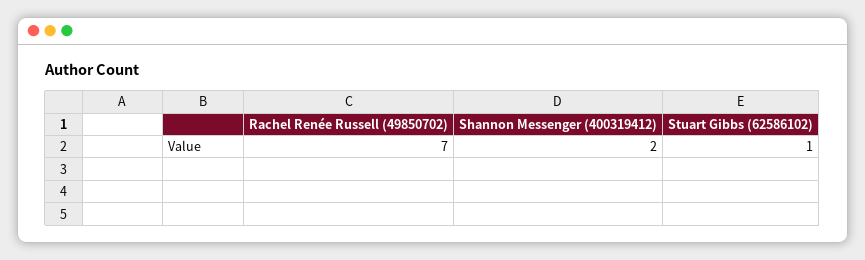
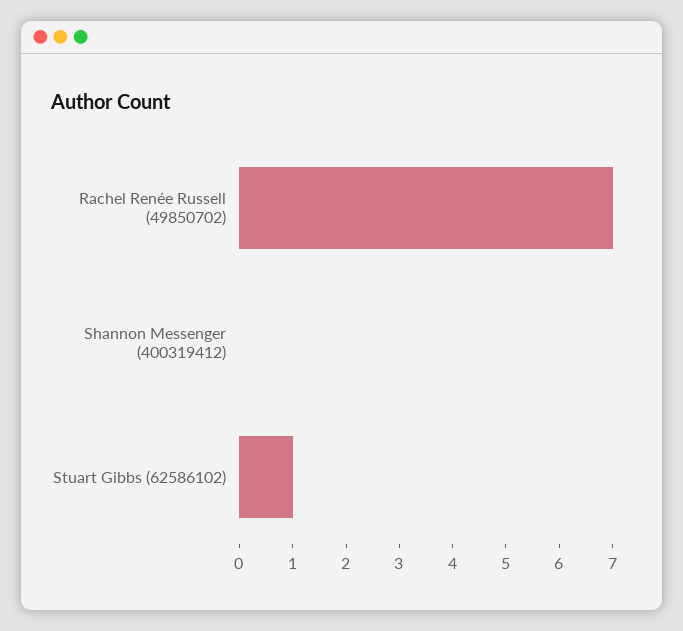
Shannon Messenger (400319412): 2 -> 0

